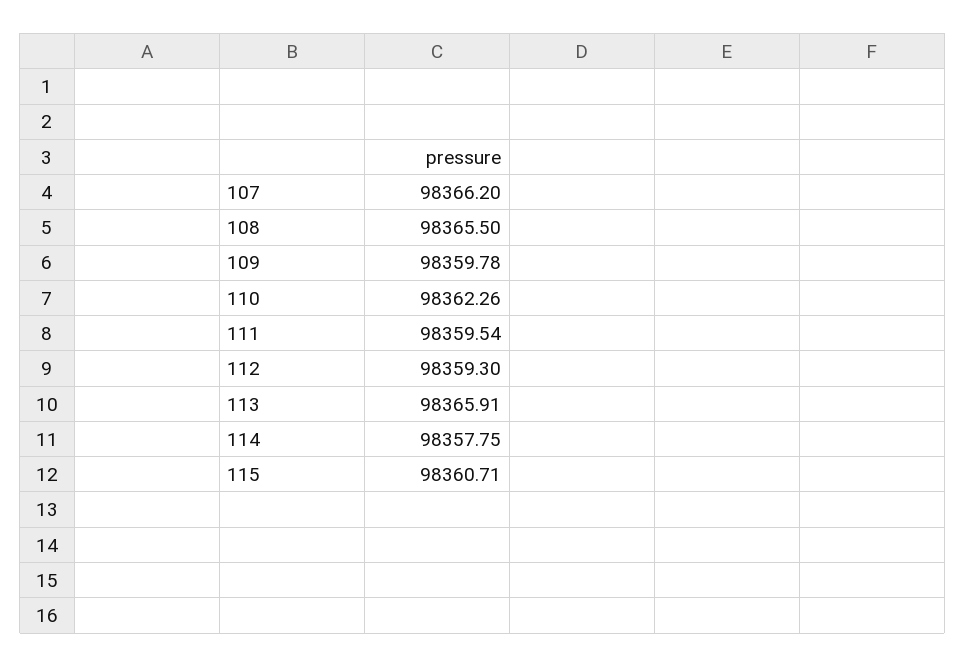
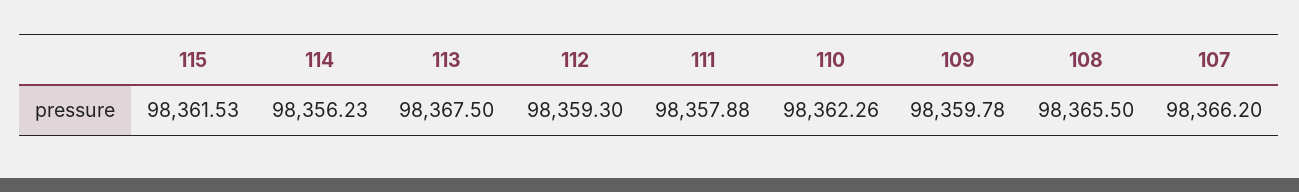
111: 98359.54 -> 98357.88
113: 98365.91 -> 98367.5
114: 98357.75 -> 98356.23
115: 98360.71 -> 98361.53

